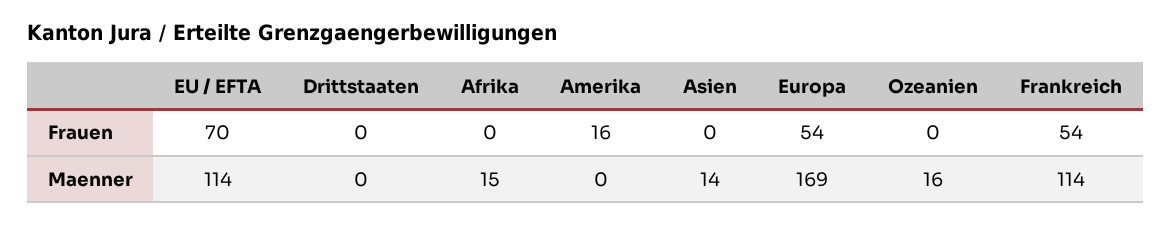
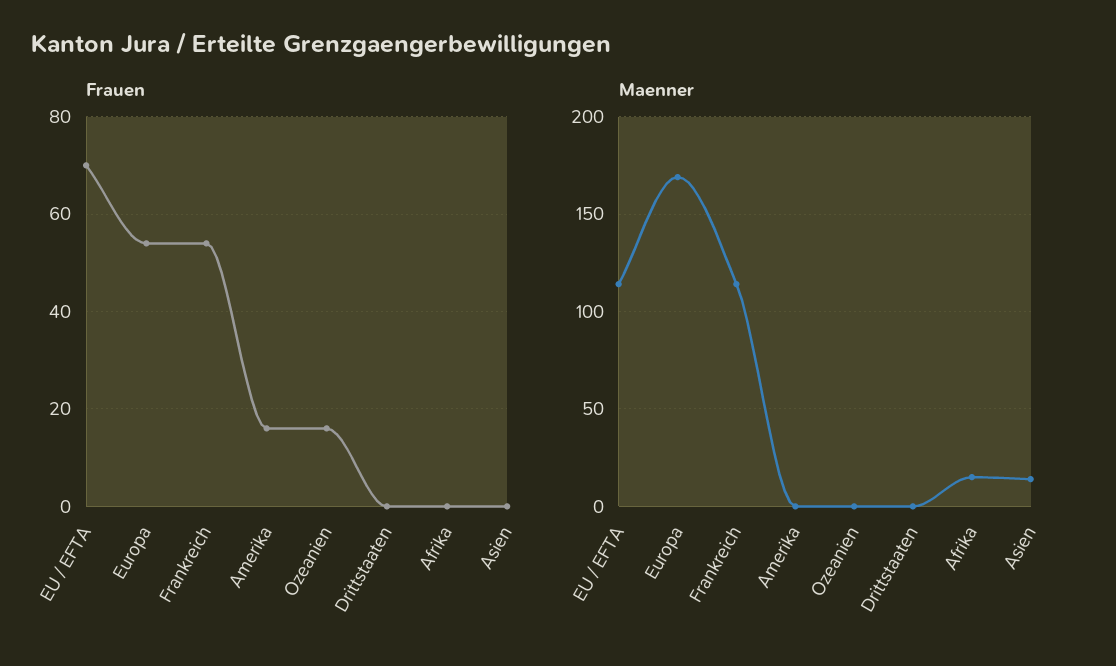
Frauen, Ozeanien: 0 -> 15
Maenner, Ozeanien: 16 -> 0

